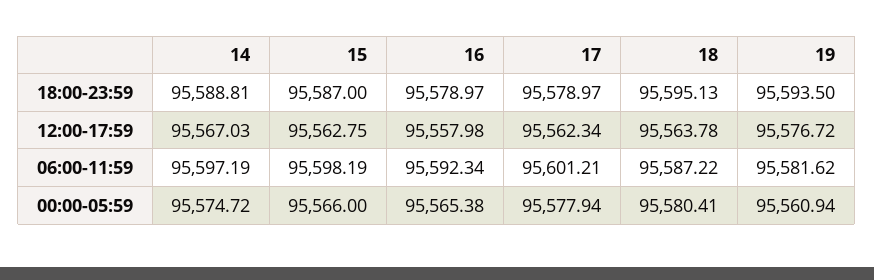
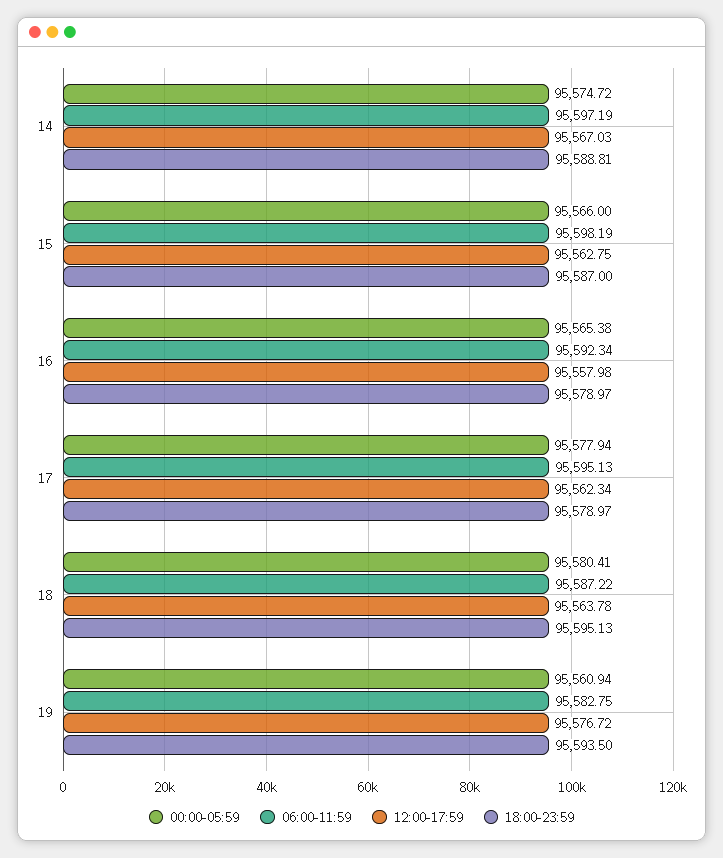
06:00-11:59, 17: 95601.21 -> 95595.13
06:00-11:59, 19: 95581.62 -> 95582.75

